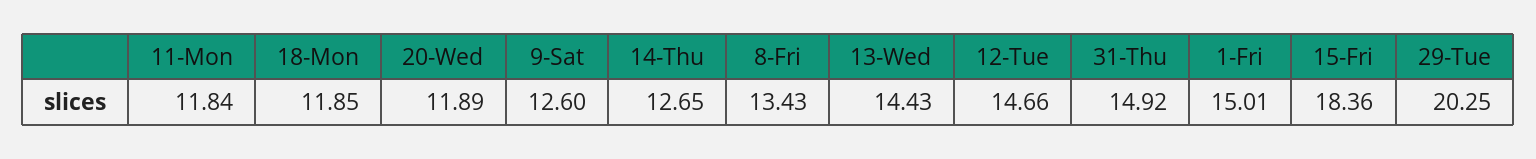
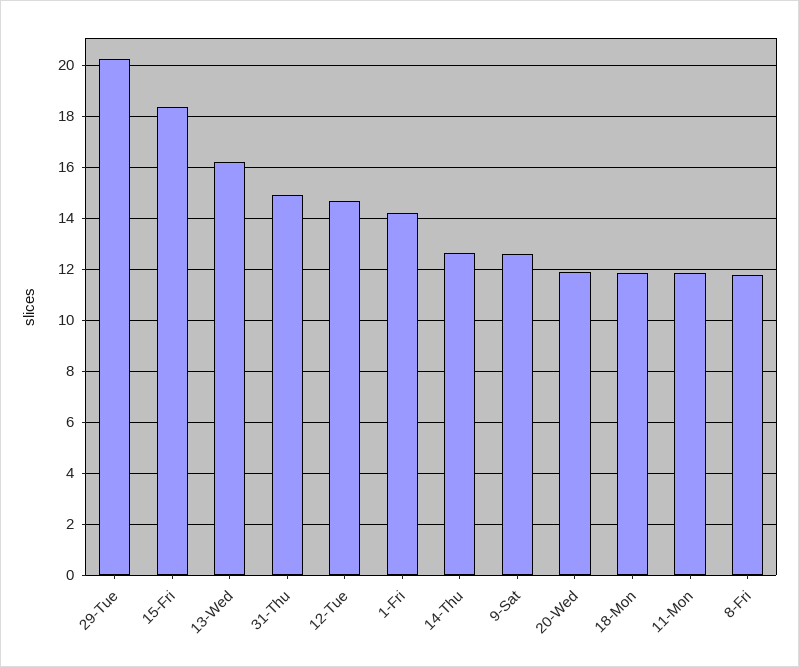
8-Fri: 13.43 -> 11.75
13-Wed: 14.43 -> 16.25
1-Fri: 15.01 -> 14.25

